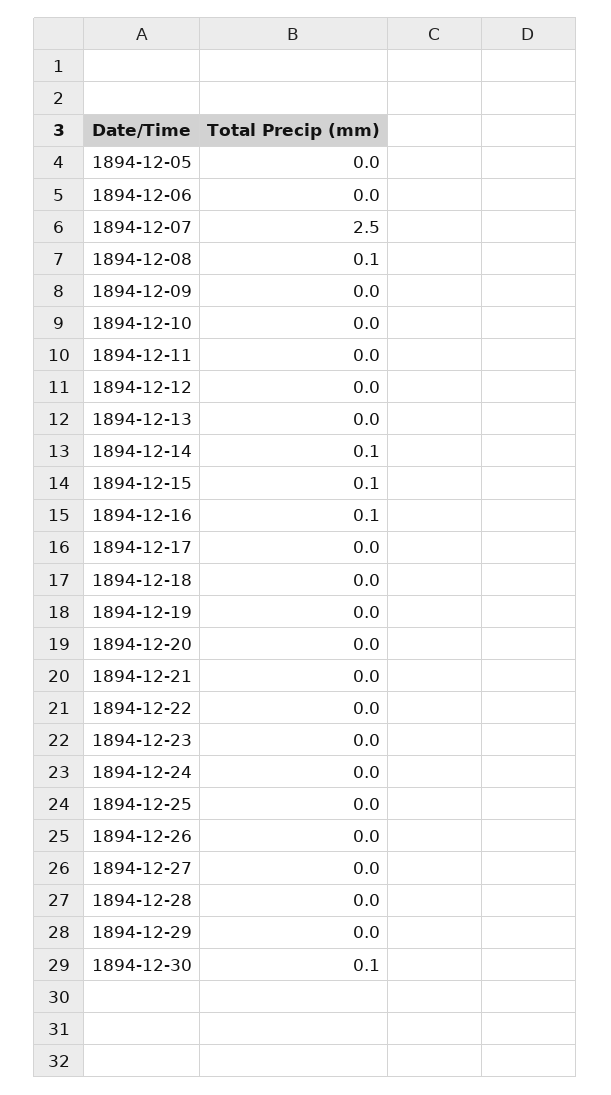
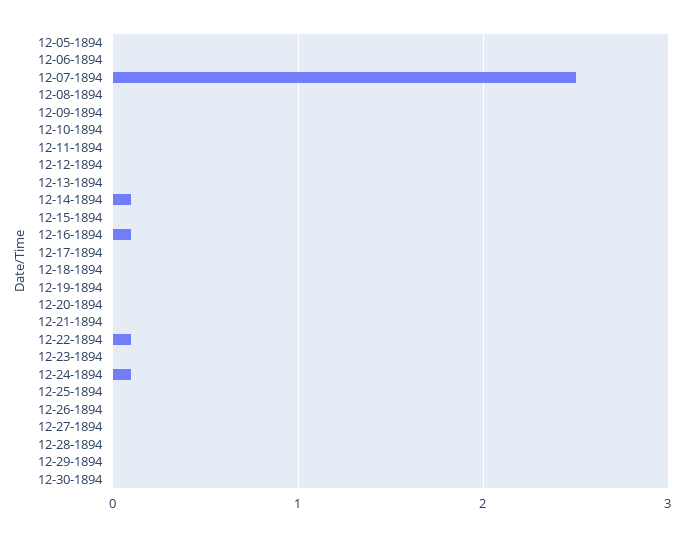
1894-12-08: 0.1 -> 0
1894-12-15: 0.1 -> 0
1894-12-22: 0 -> 0.1
1894-12-24: 0 -> 0.1
1894-12-30: 0.1 -> 0

